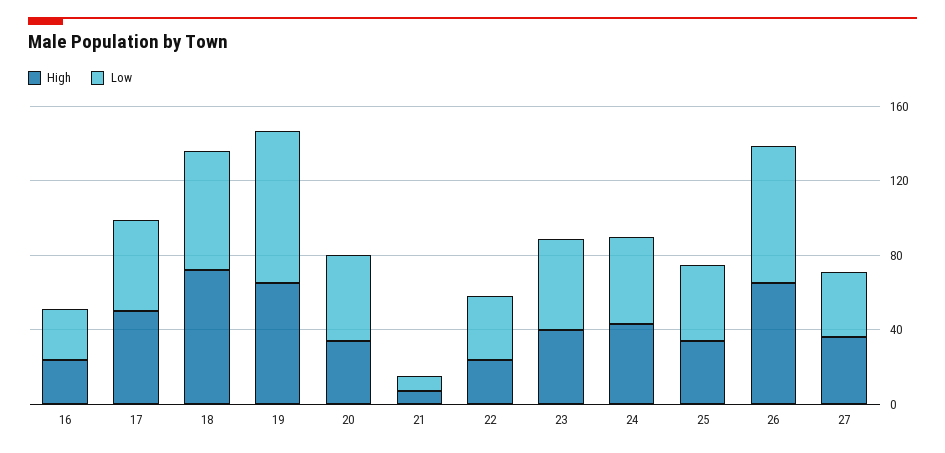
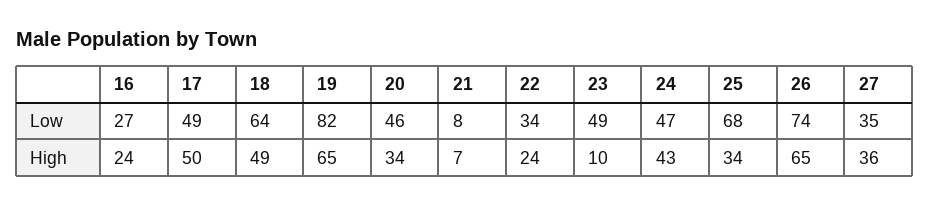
High, 18: 70 -> 49
High, 23: 40 -> 10
Low, 25: 40 -> 68

